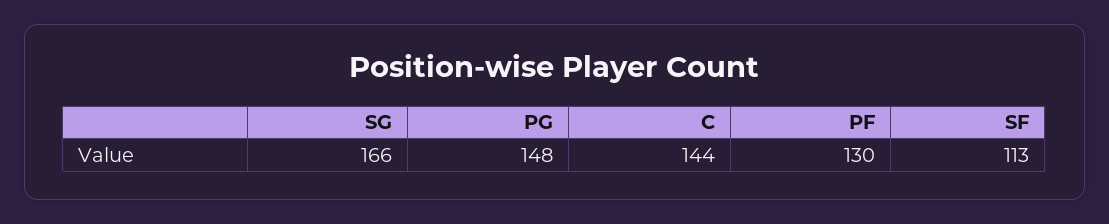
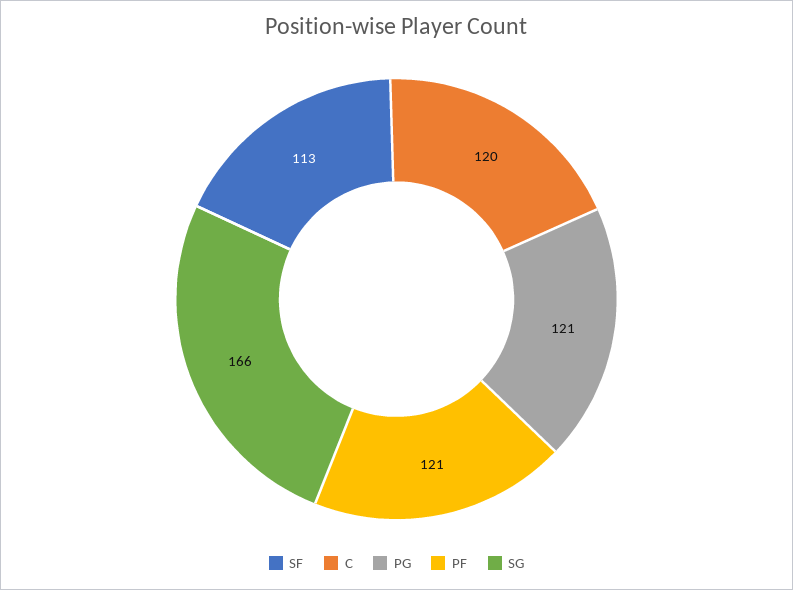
PG: 148 -> 121
C: 144 -> 120
PF: 130 -> 121

